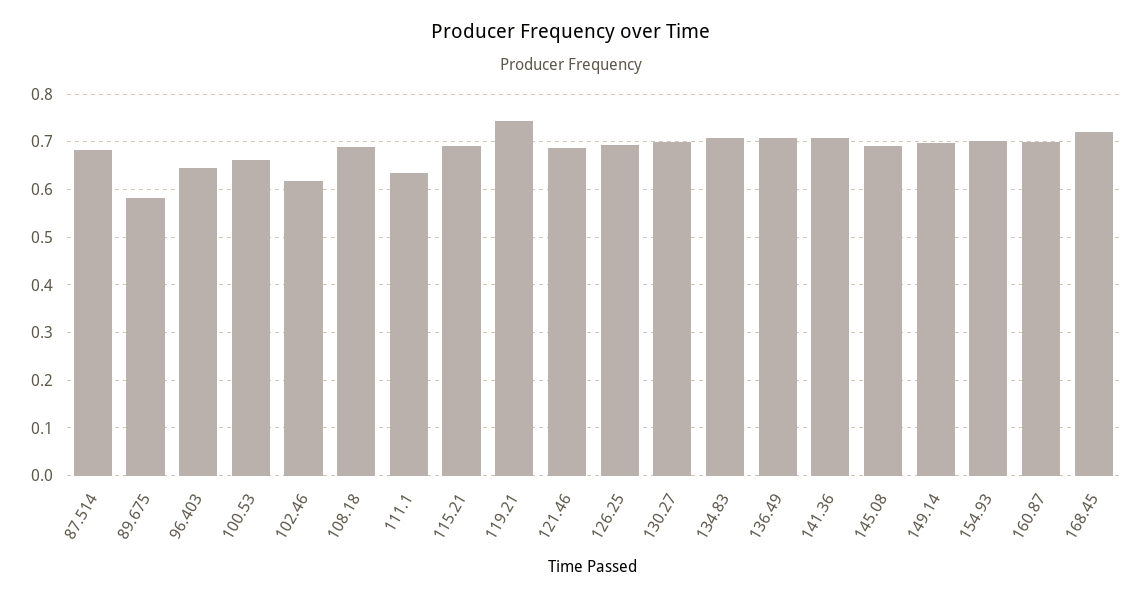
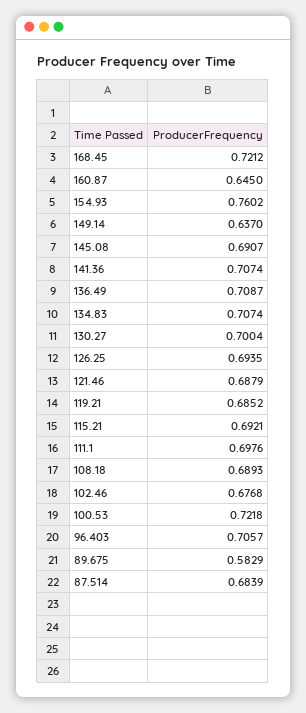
96.403: 0.64 -> 0.7057
100.53: 0.66 -> 0.7218
102.46: 0.62 -> 0.6768
111.1: 0.64 -> 0.6976
119.21: 0.74 -> 0.6852
149.14: 0.7 -> 0.637
154.93: 0.7 -> 0.7602
160.87: 0.7 -> 0.645

